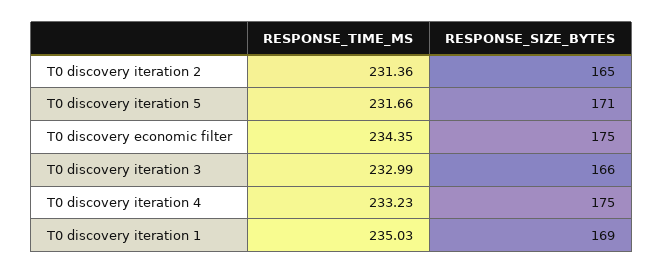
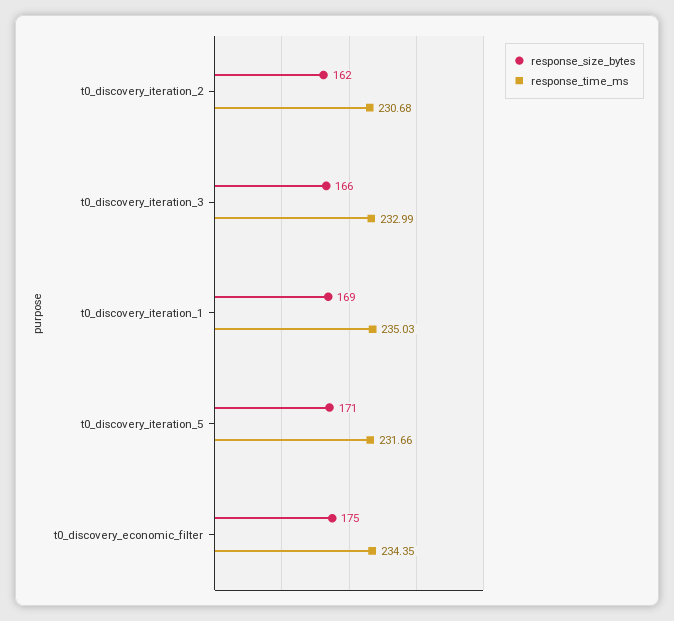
RESPONSE_TIME_MS, T0 discovery iteration 2: 231.36 -> 230.68
RESPONSE_SIZE_BYTES, T0 discovery iteration 2: 165 -> 162
RESPONSE_TIME_MS, T0 discovery iteration 4: 233.23 -> none
RESPONSE_SIZE_BYTES, T0 discovery iteration 4: 175 -> none

